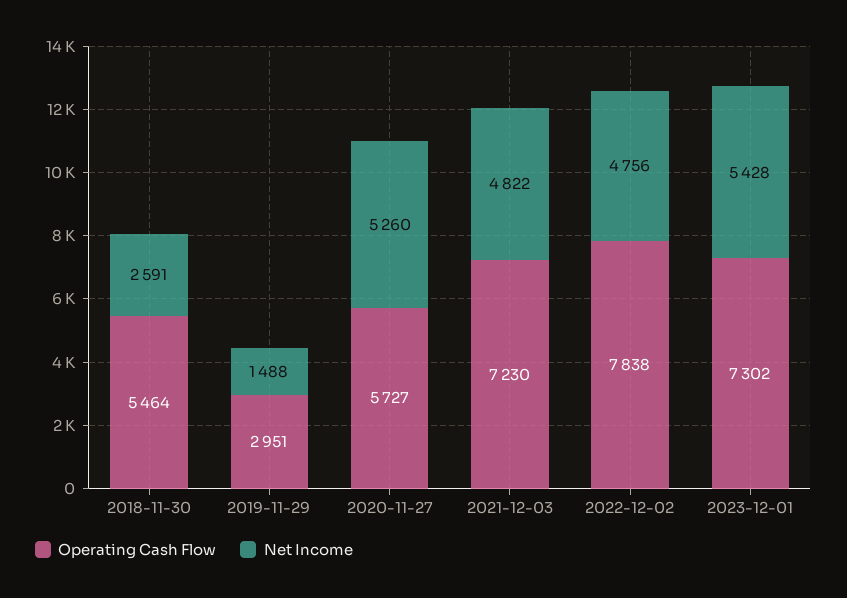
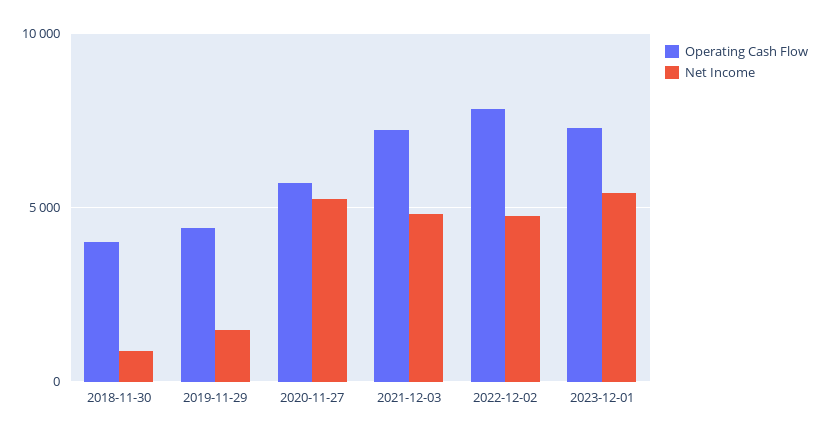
Operating Cash Flow, 2018-11-30: 5464 -> 4000
Net Income, 2018-11-30: 2591 -> 1000
Operating Cash Flow, 2019-11-29: 2951 -> 4500

